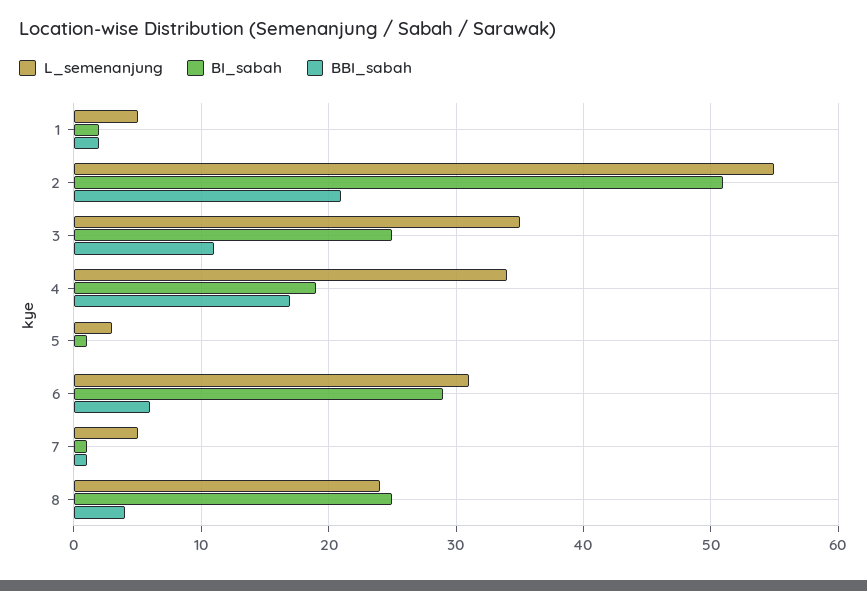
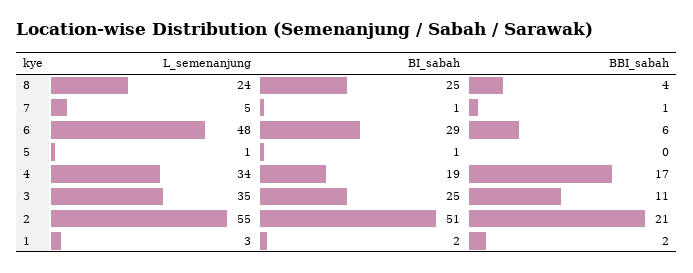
L_semenanjung, 1: 5 -> 3
L_semenanjung, 5: 3 -> 1
L_semenanjung, 6: 31 -> 48

